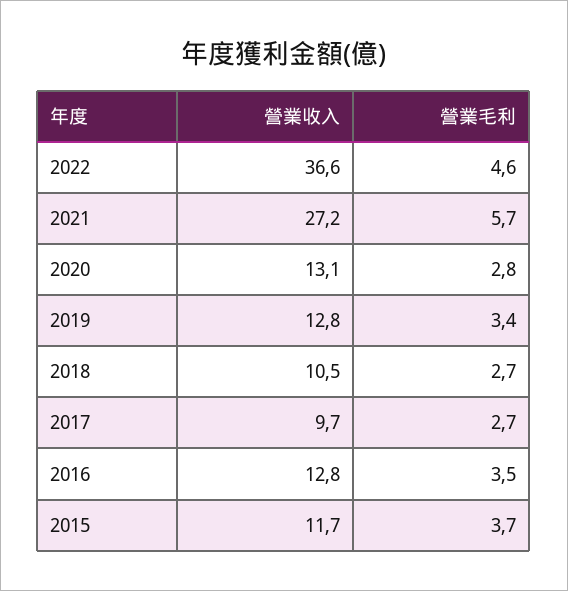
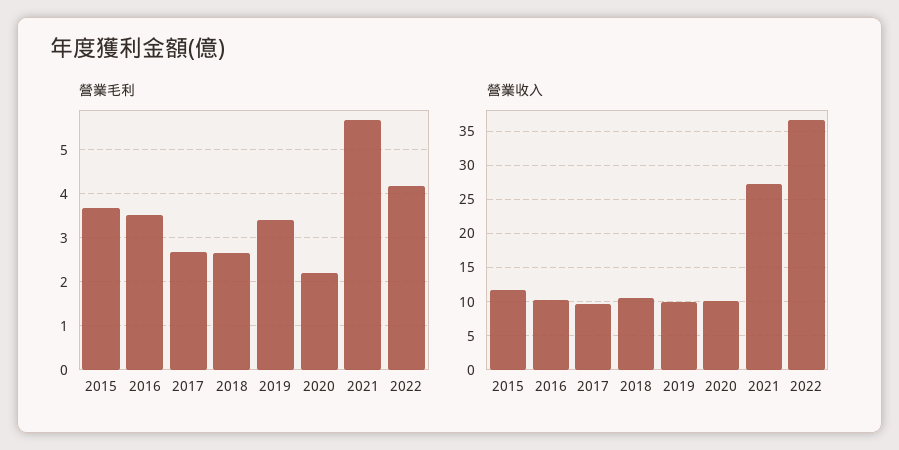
營業毛利, 2022: 4.6 -> 4.2
營業收入, 2020: 13.1 -> 10
營業毛利, 2020: 2.8 -> 2.2
營業收入, 2019: 12.8 -> 10
營業收入, 2016: 12.8 -> 10

